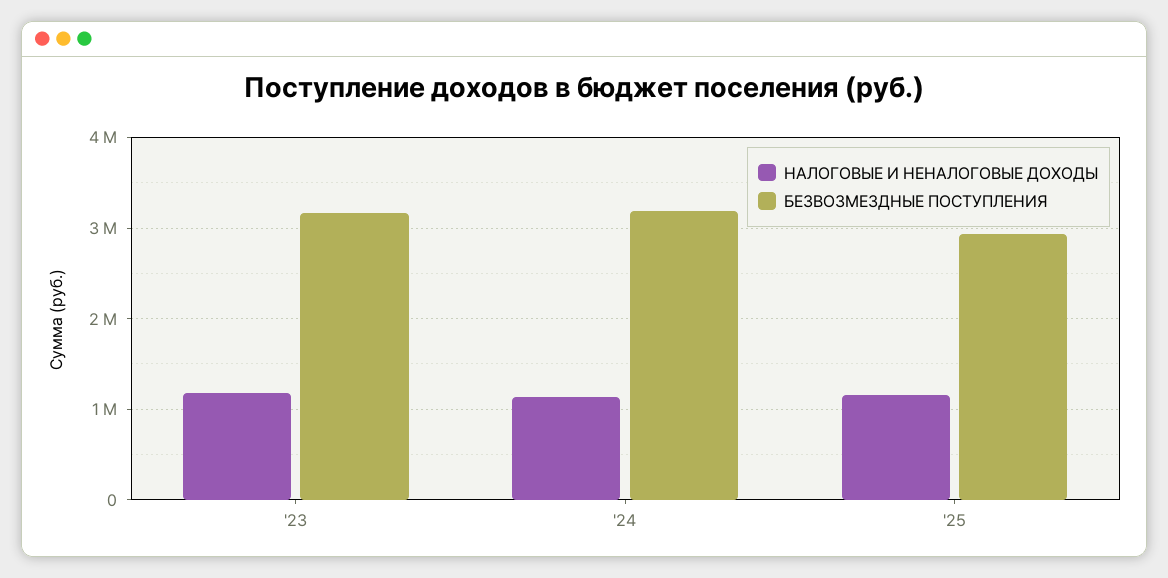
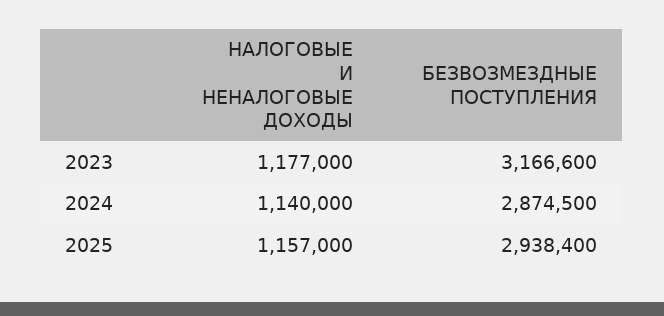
БЕЗВОЗМЕЗДНЫЕ ПОСТУПЛЕНИЯ, '24: 3200000 -> 2874500

